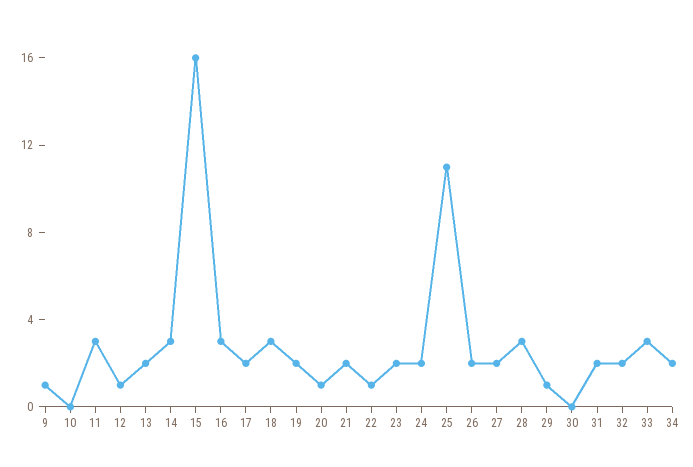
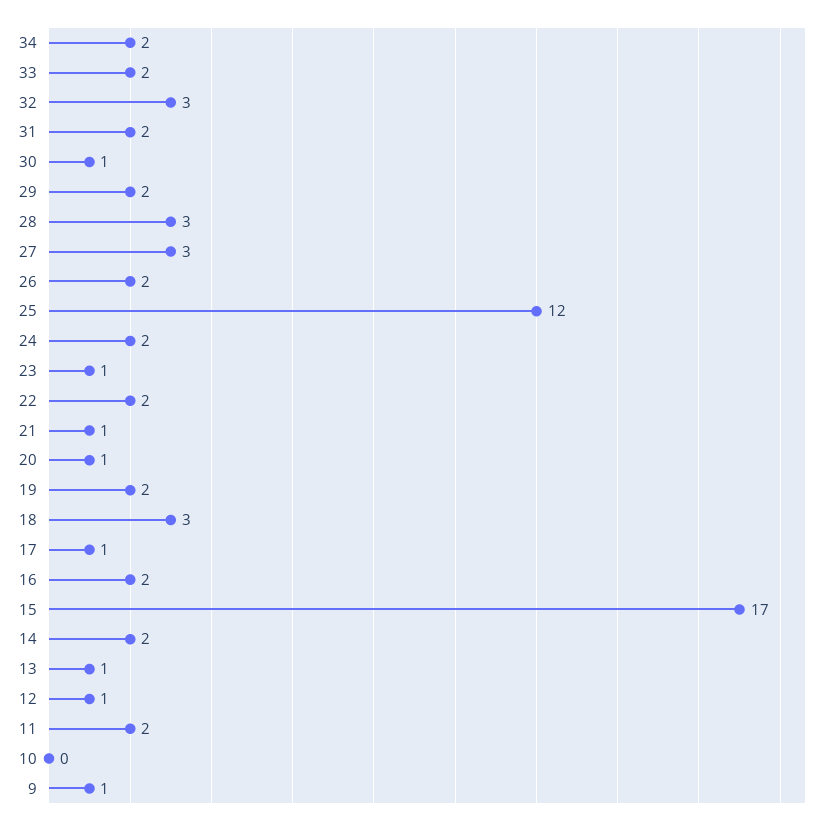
11: 3 -> 2
13: 2 -> 1
14: 3 -> 2
15: 16 -> 17
16: 3 -> 2
17: 2 -> 1
21: 2 -> 1
22: 1 -> 2
23: 2 -> 1
25: 11 -> 12
27: 2 -> 3
29: 1 -> 2
30: 0 -> 1
32: 2 -> 3
33: 3 -> 2

